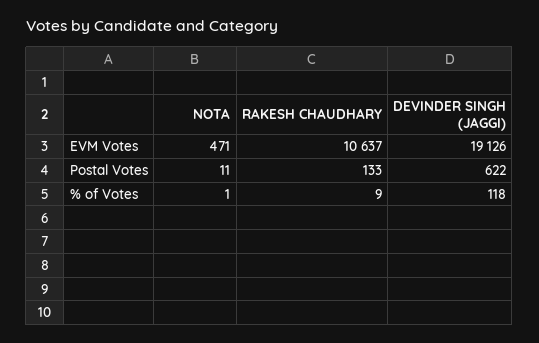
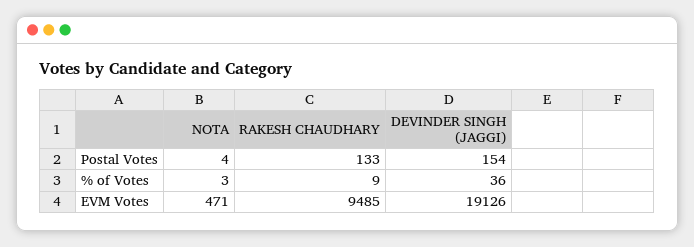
RAKESH CHAUDHARY, EVM Votes: 10637 -> 9485
NOTA, Postal Votes: 11 -> 4
DEVINDER SINGH (JAGGI), Postal Votes: 622 -> 154
NOTA, % of Votes: 1 -> 3
DEVINDER SINGH (JAGGI), % of Votes: 118 -> 36

